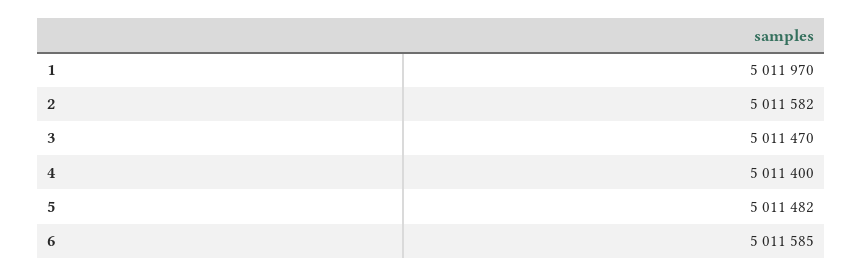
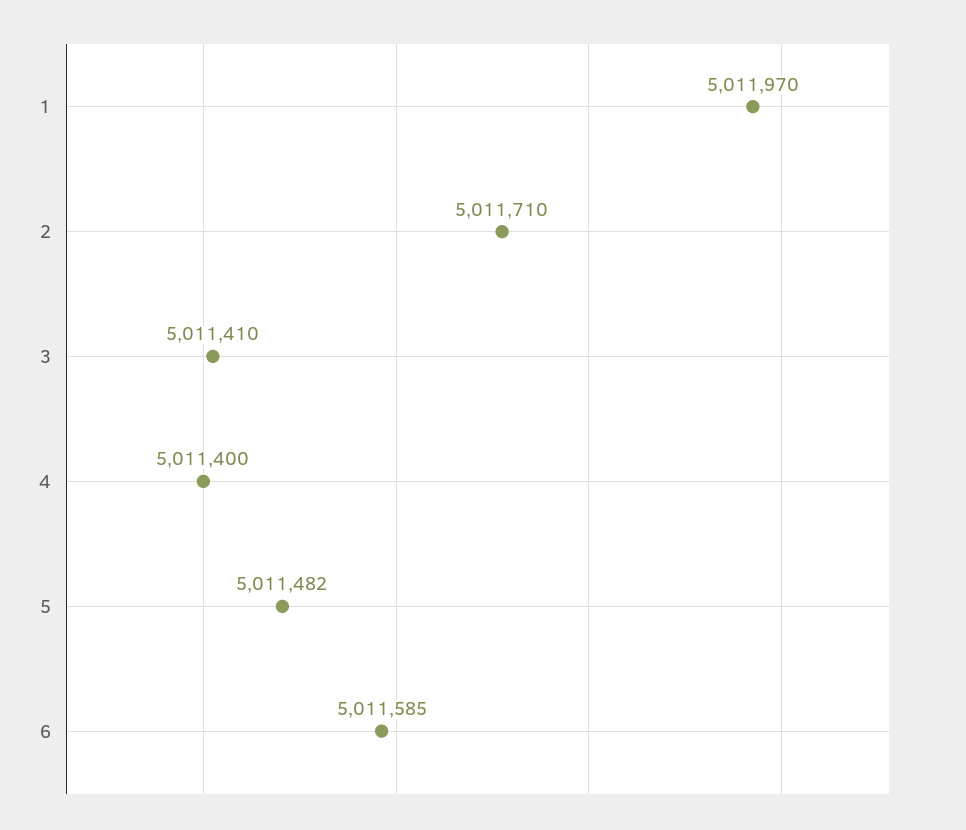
2: 5011582 -> 5011710
3: 5011470 -> 5011410

